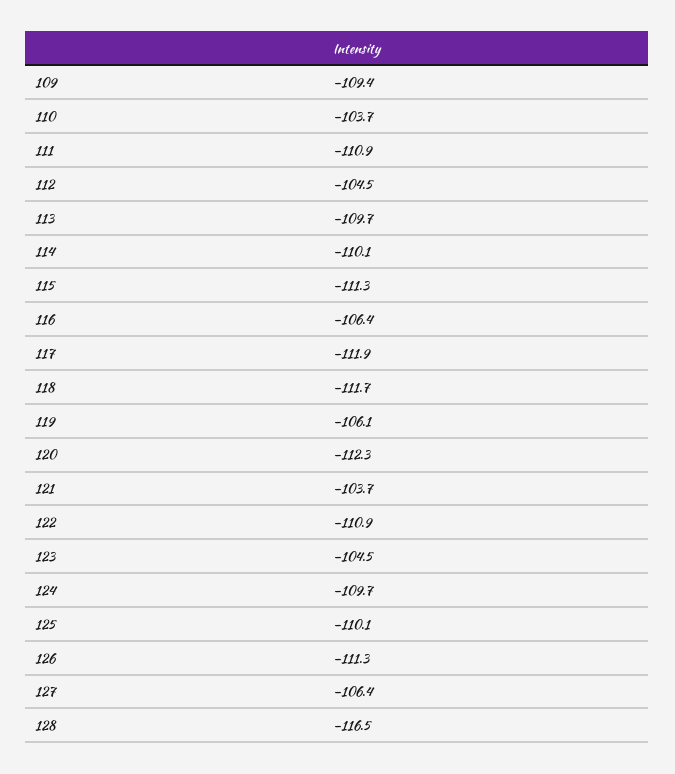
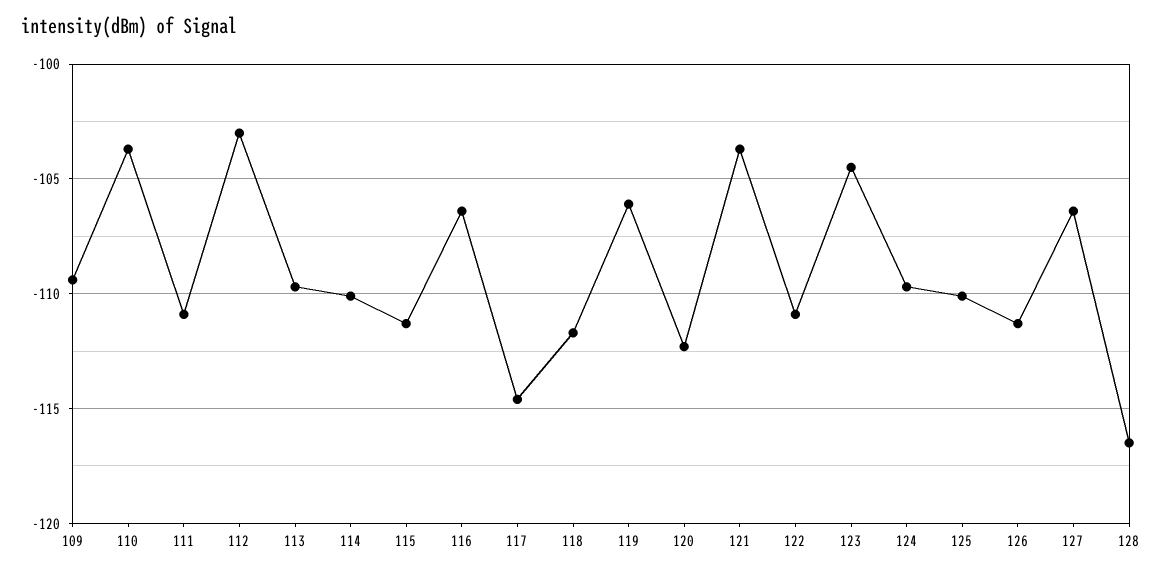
112: -104.5 -> -103
117: -111.9 -> -114.5

